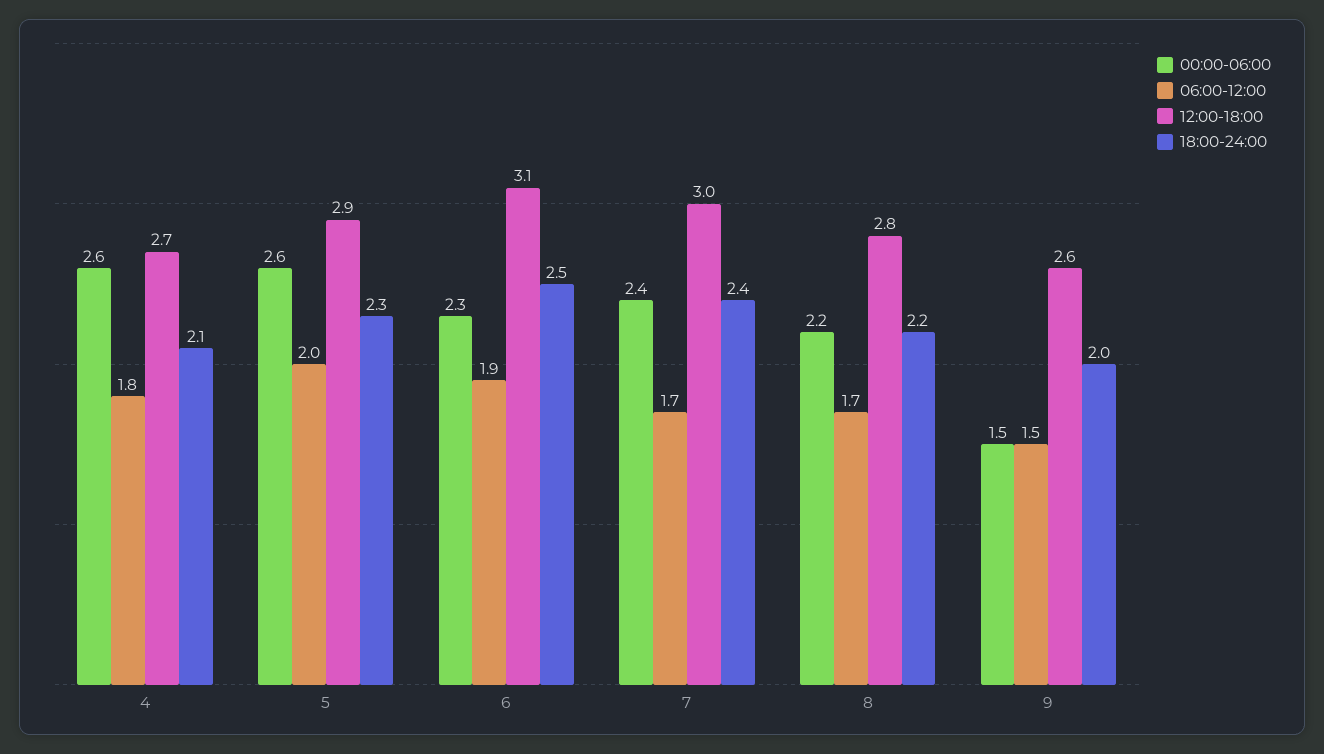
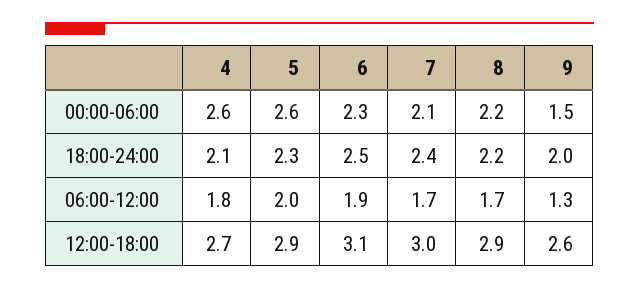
00:00-06:00, 7: 2.4 -> 2.1
12:00-18:00, 8: 2.8 -> 2.9
06:00-12:00, 9: 1.5 -> 1.3

